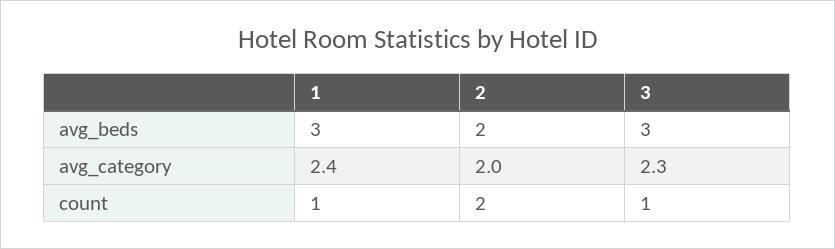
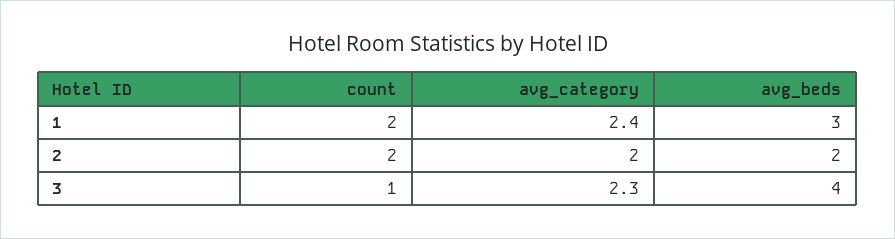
3, avg_beds: 3 -> 4
1, count: 1 -> 2

